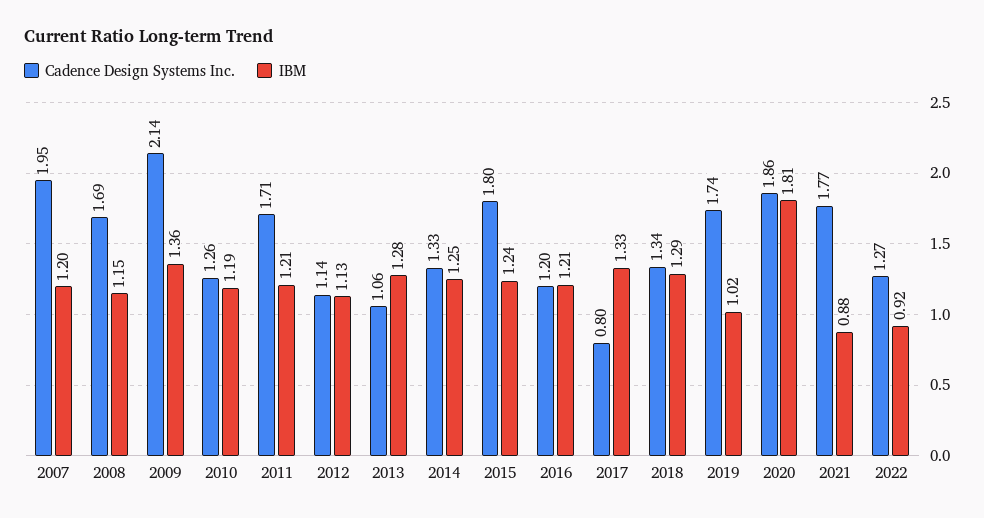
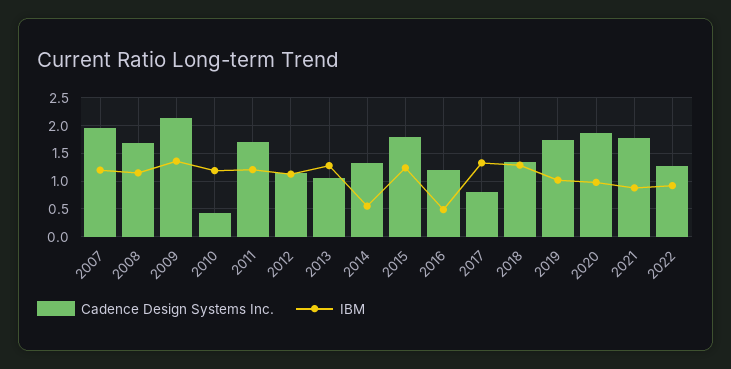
Cadence Design Systems Inc., 2010: 1.26 -> 0.5
IBM, 2014: 1.25 -> 0.5
IBM, 2016: 1.21 -> 0.5
IBM, 2020: 1.81 -> 1

